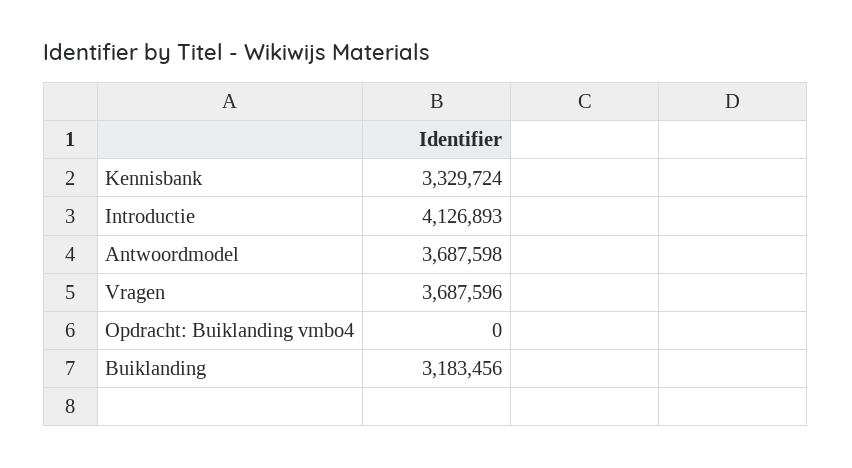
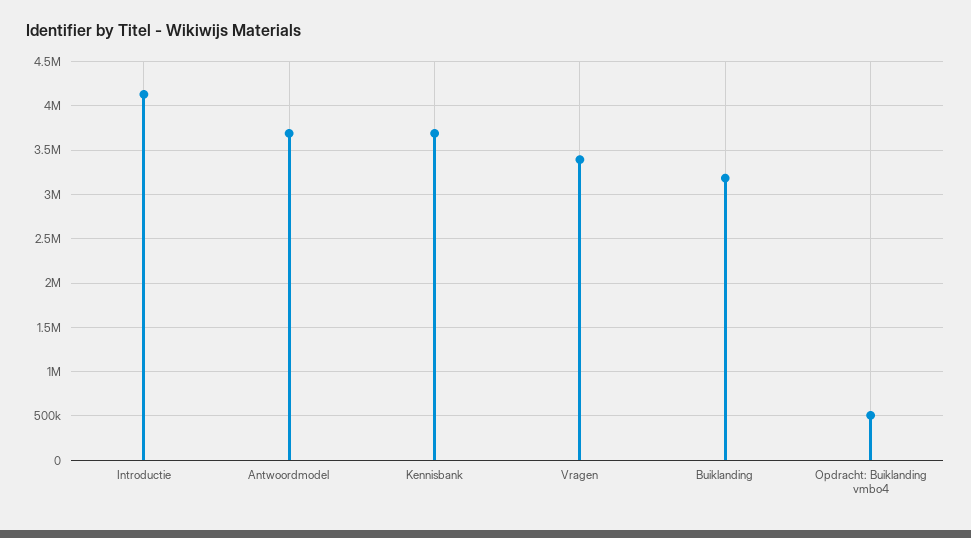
Kennisbank: 3329724 -> 3700000
Vragen: 3687596 -> 3400000
Opdracht: Buiklanding vmbo4: 0 -> 500000

